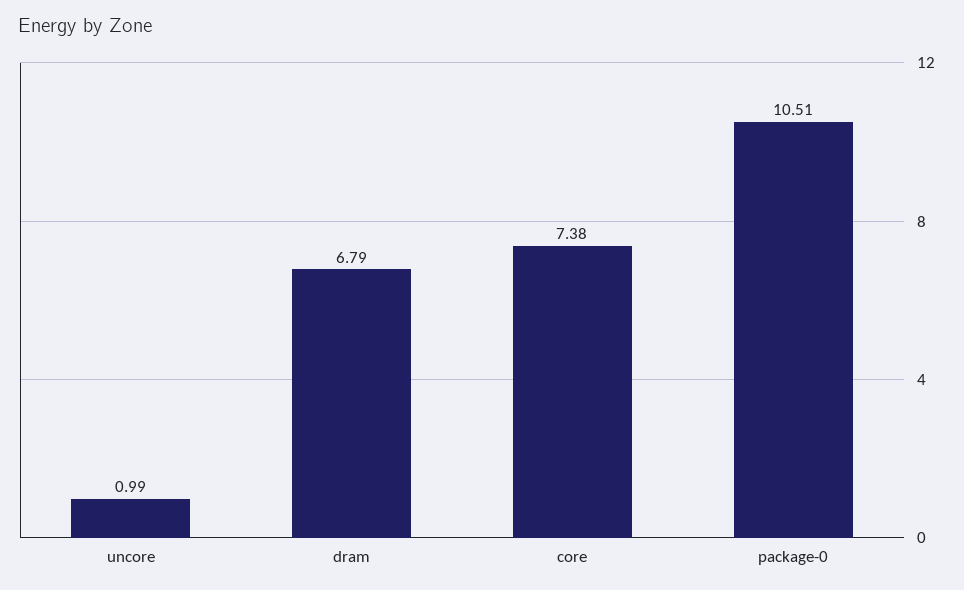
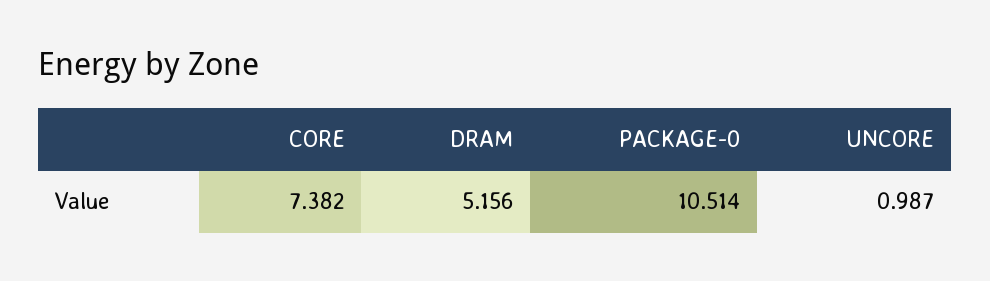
dram: 6.79 -> 5.156

